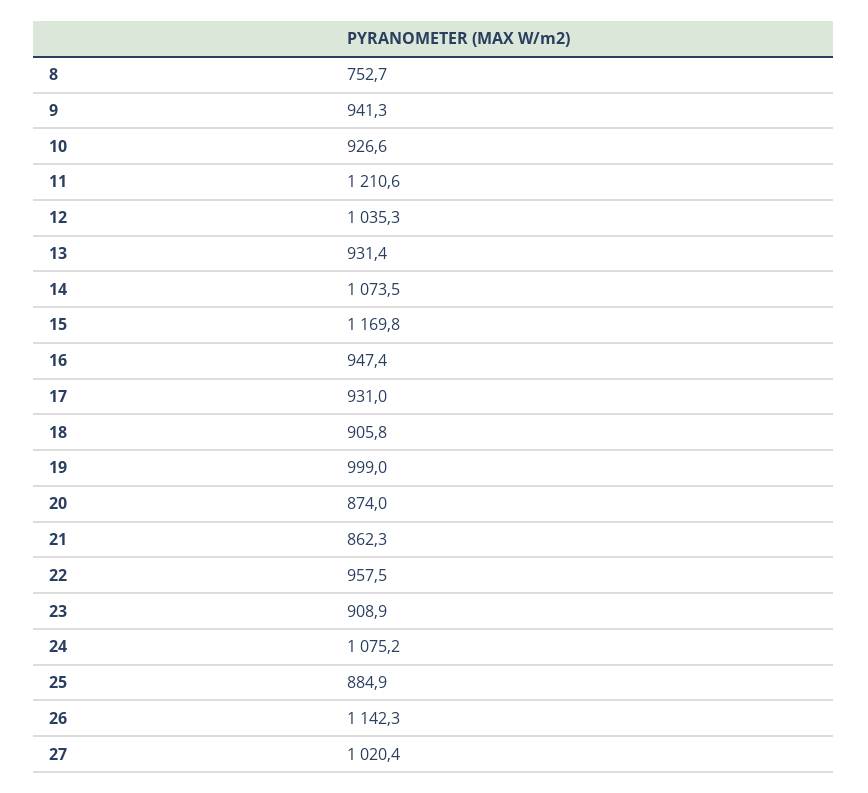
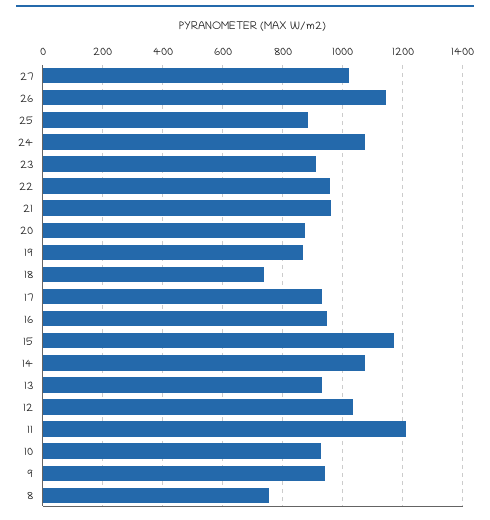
18: 905.8 -> 740
19: 999 -> 860
21: 862.3 -> 960

